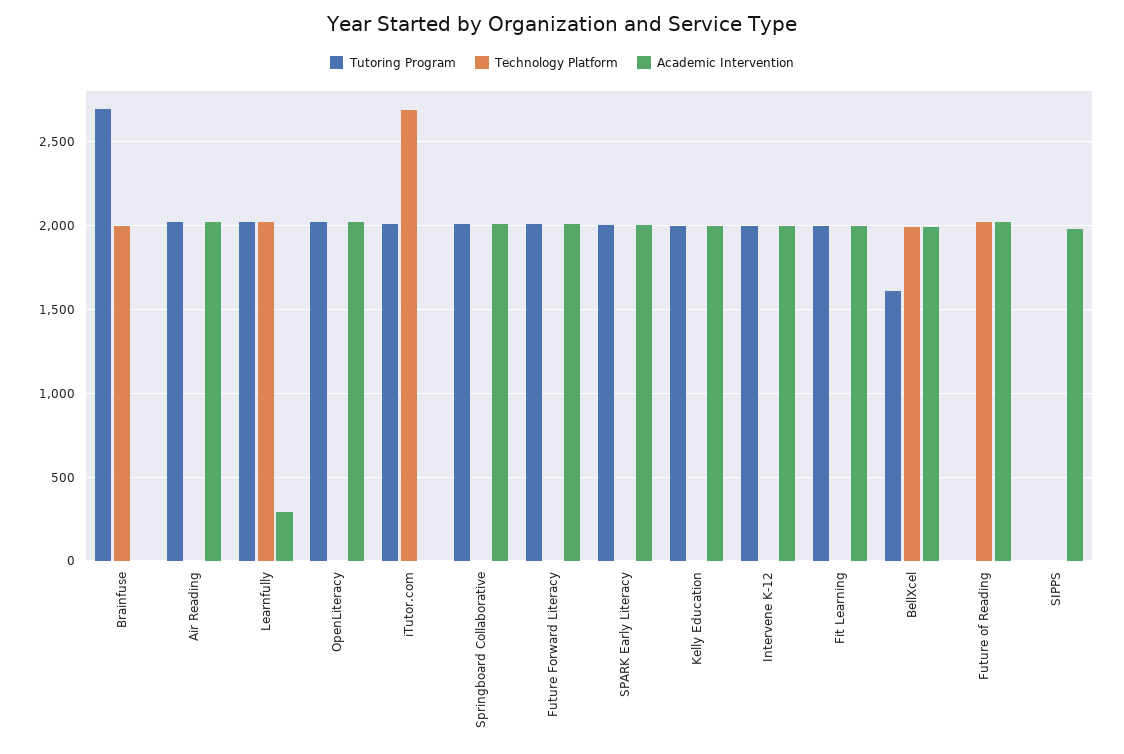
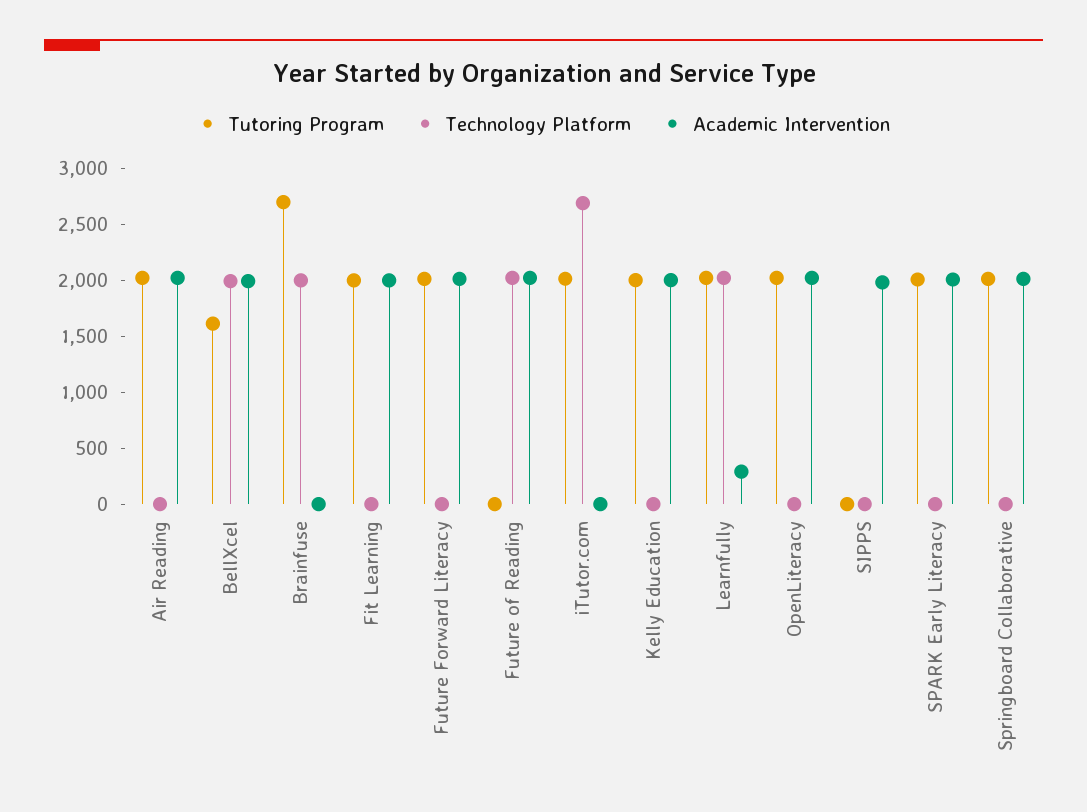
Tutoring Program, Intervene K-12: 2000 -> none
Technology Platform, Intervene K-12: 0 -> none
Academic Intervention, Intervene K-12: 2000 -> none

